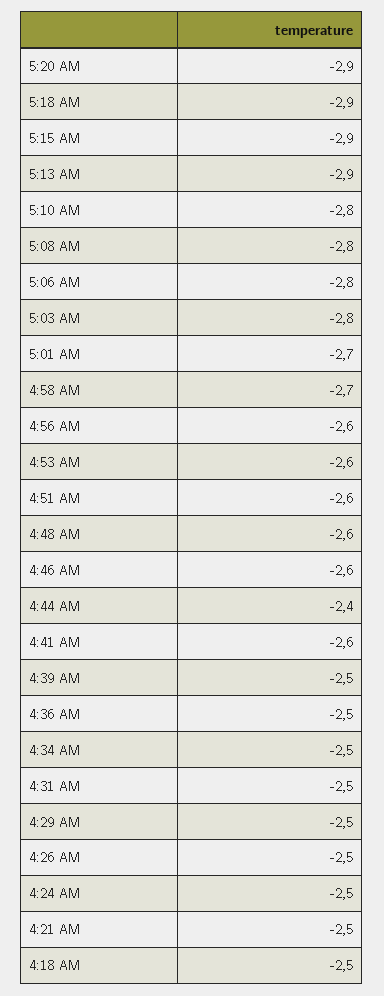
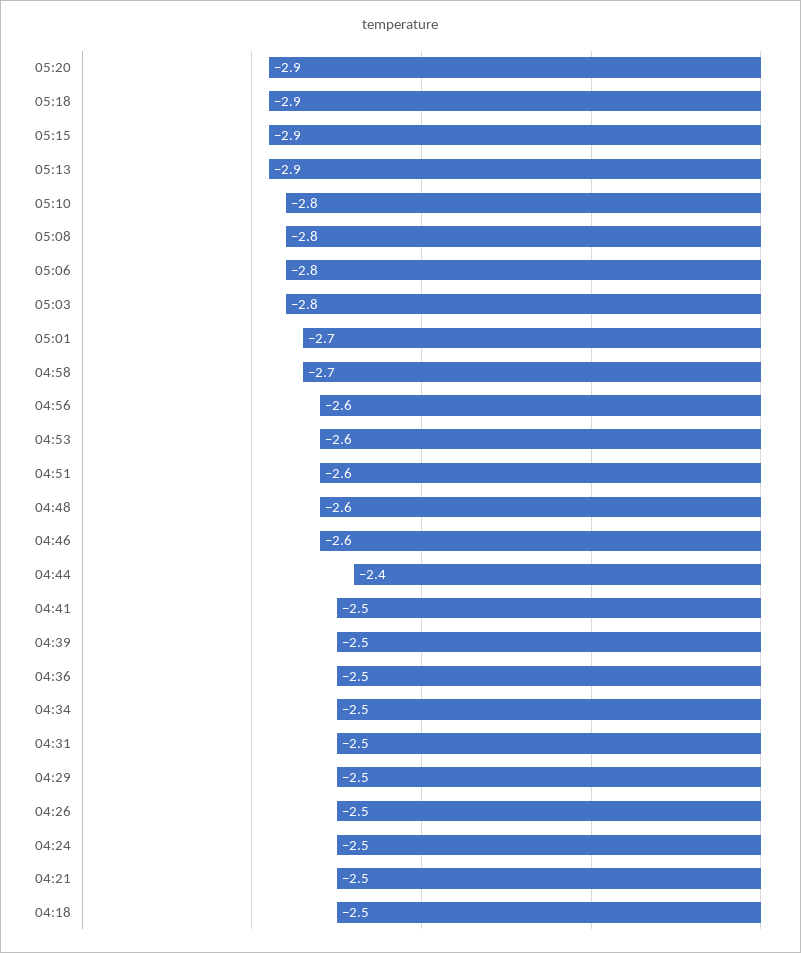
4:41 AM: -2.6 -> -2.5

